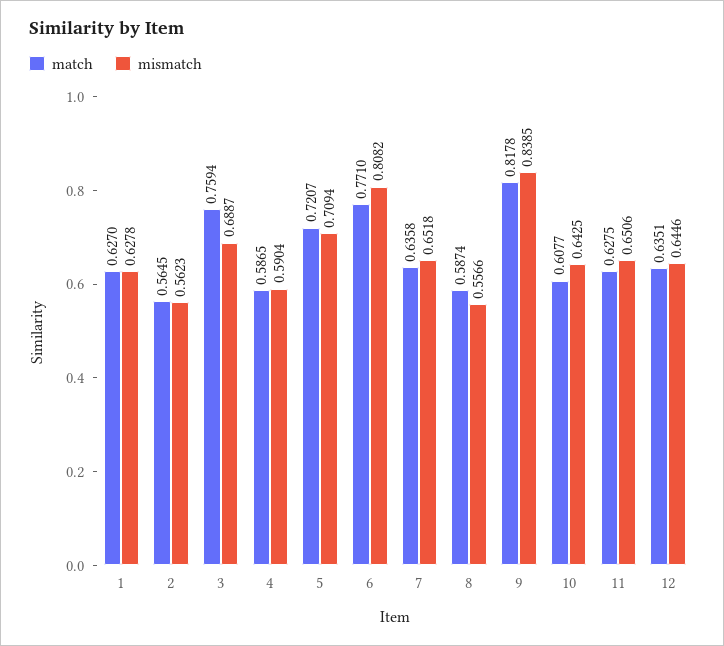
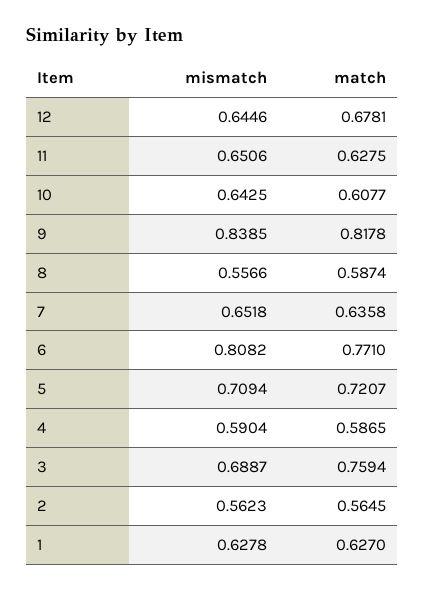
match, 12: 0.6351 -> 0.6781

